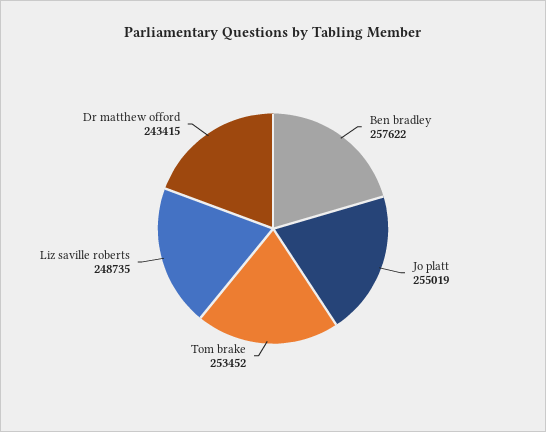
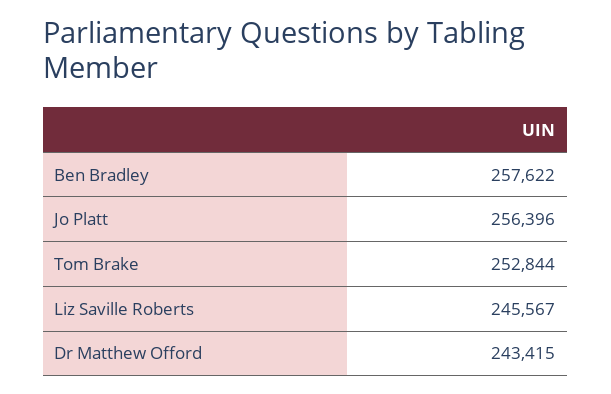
Jo platt: 255019 -> 256396
Tom brake: 253452 -> 252844
Liz saville roberts: 248735 -> 245567

